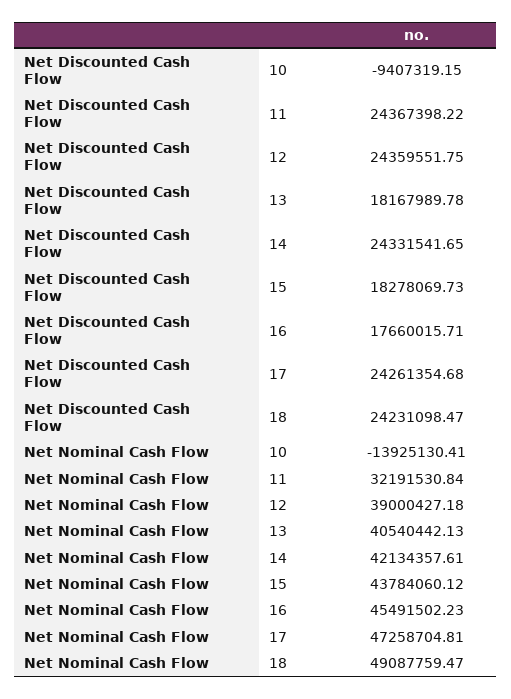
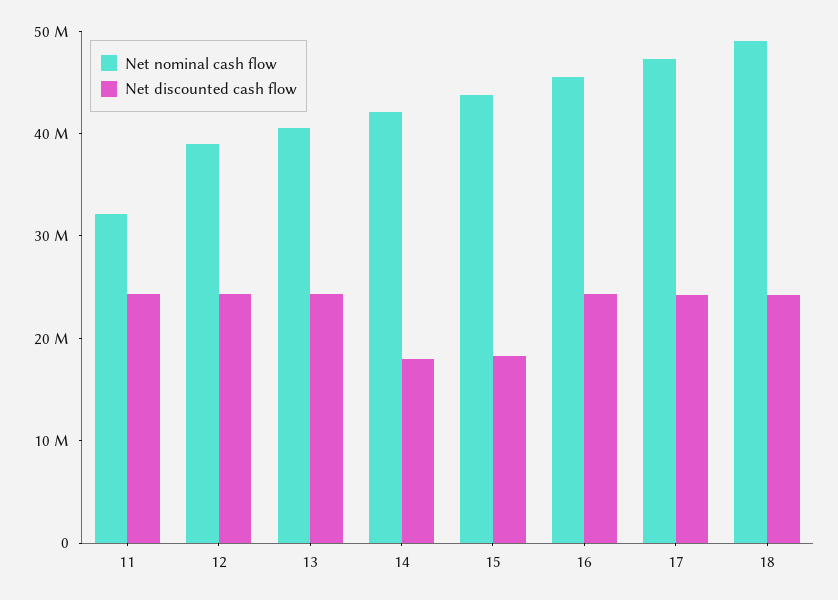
Net Discounted Cash Flow, 10: -9407319.15 -> none
Net Discounted Cash Flow, 13: 18167989.78 -> 24000000
Net Discounted Cash Flow, 14: 24331541.65 -> 18000000
Net Discounted Cash Flow, 16: 17660015.71 -> 24000000
Net Nominal Cash Flow, 10: -13925130.41 -> none

